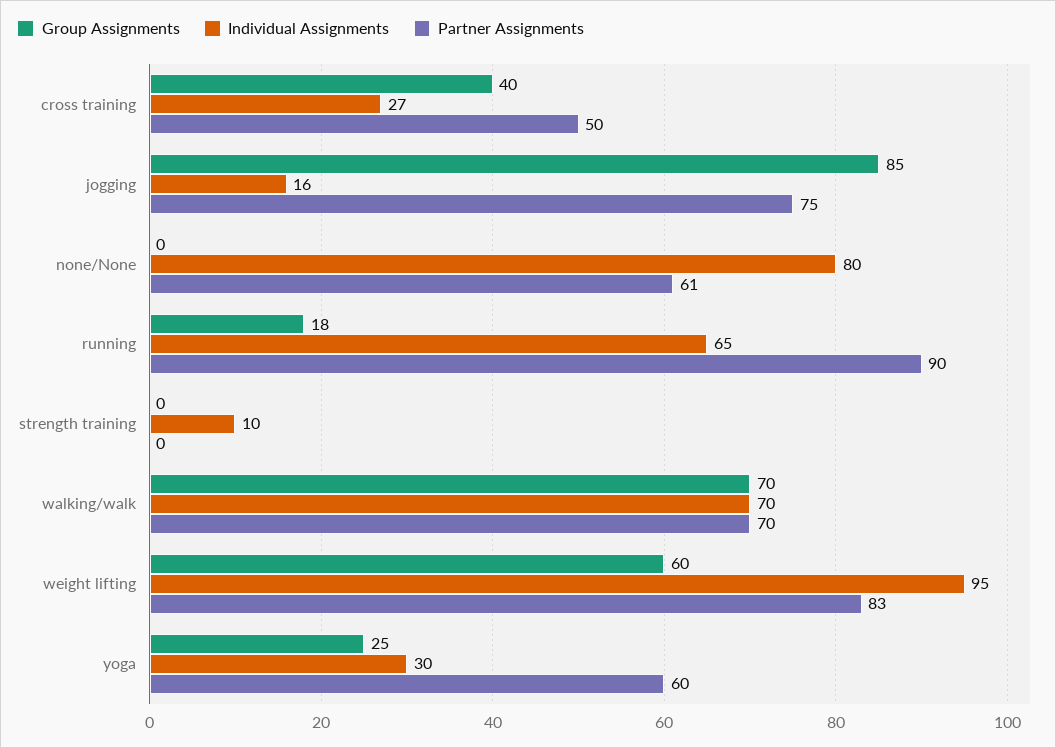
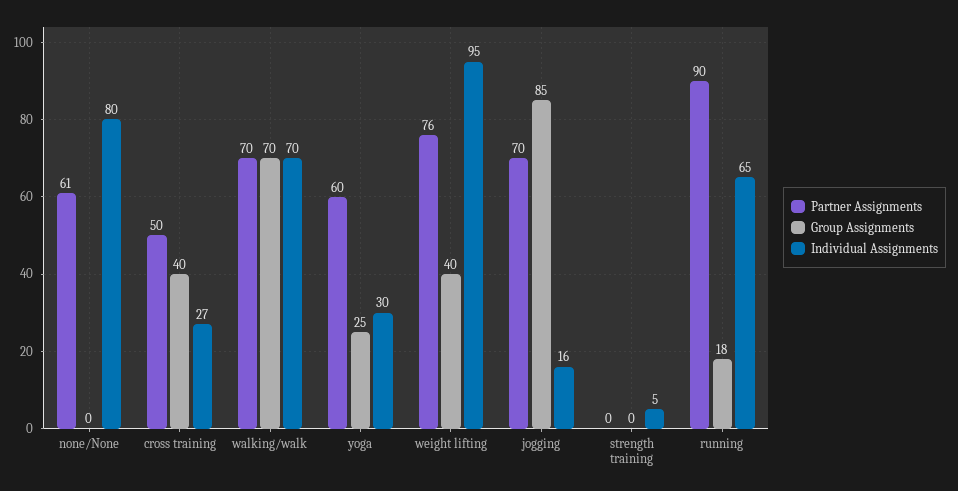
Partner Assignments, jogging: 75 -> 70
Individual Assignments, strength training: 10 -> 5
Group Assignments, weight lifting: 60 -> 40
Partner Assignments, weight lifting: 83 -> 76

